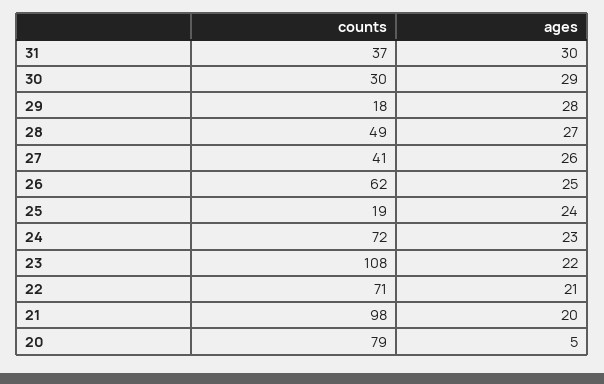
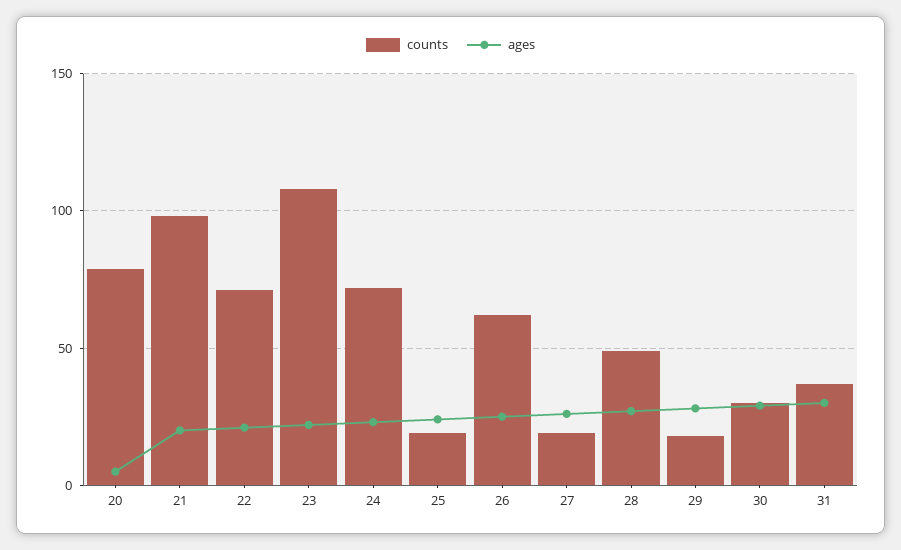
counts, 27: 41 -> 20

